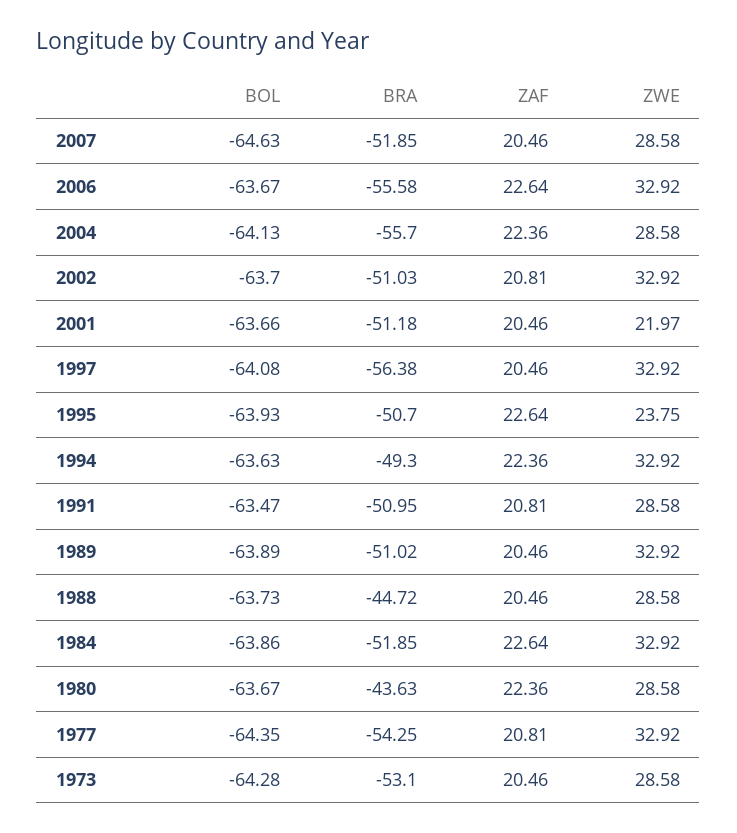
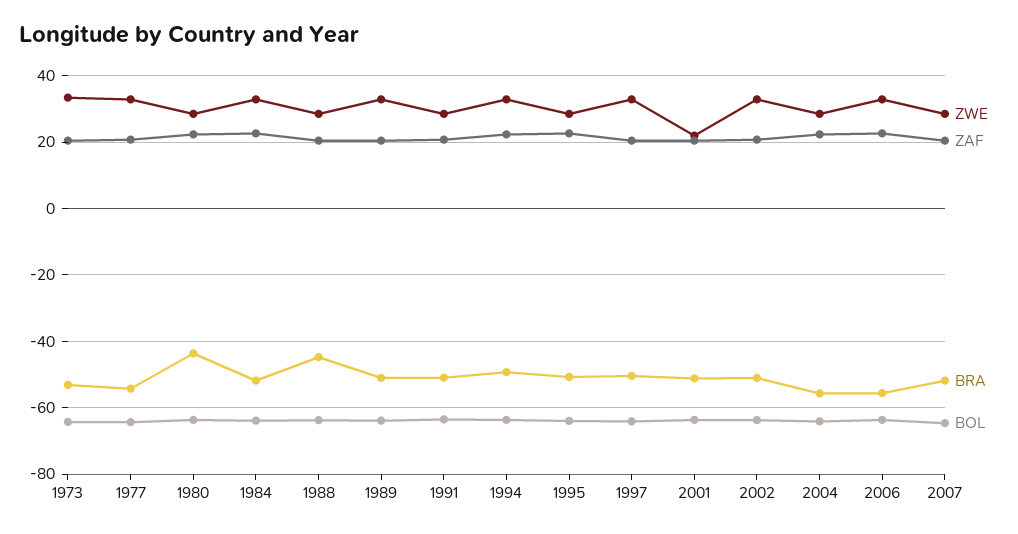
BRA, 1997: -56.38 -> -50
ZWE, 1995: 23.75 -> 28
ZWE, 1973: 28.58 -> 34

